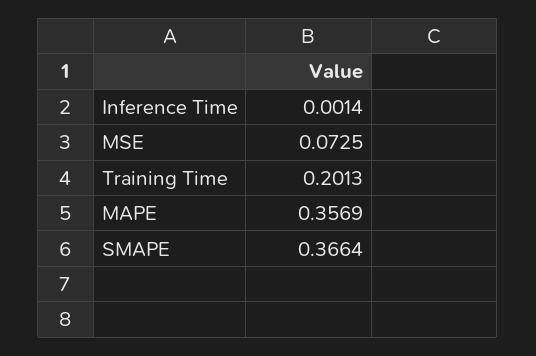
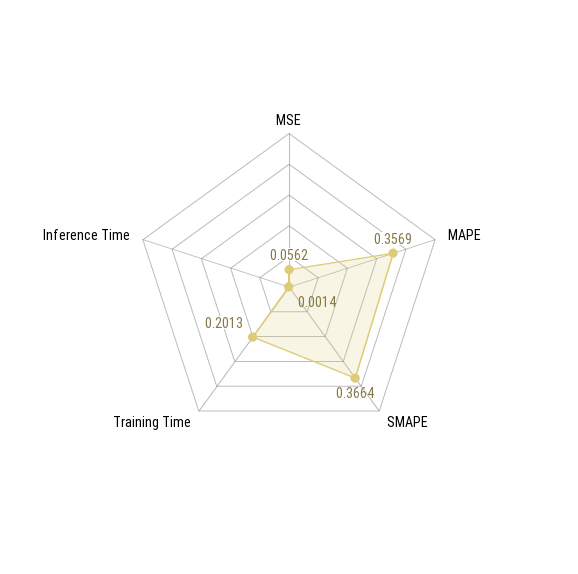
MSE: 0.0725 -> 0.0562

